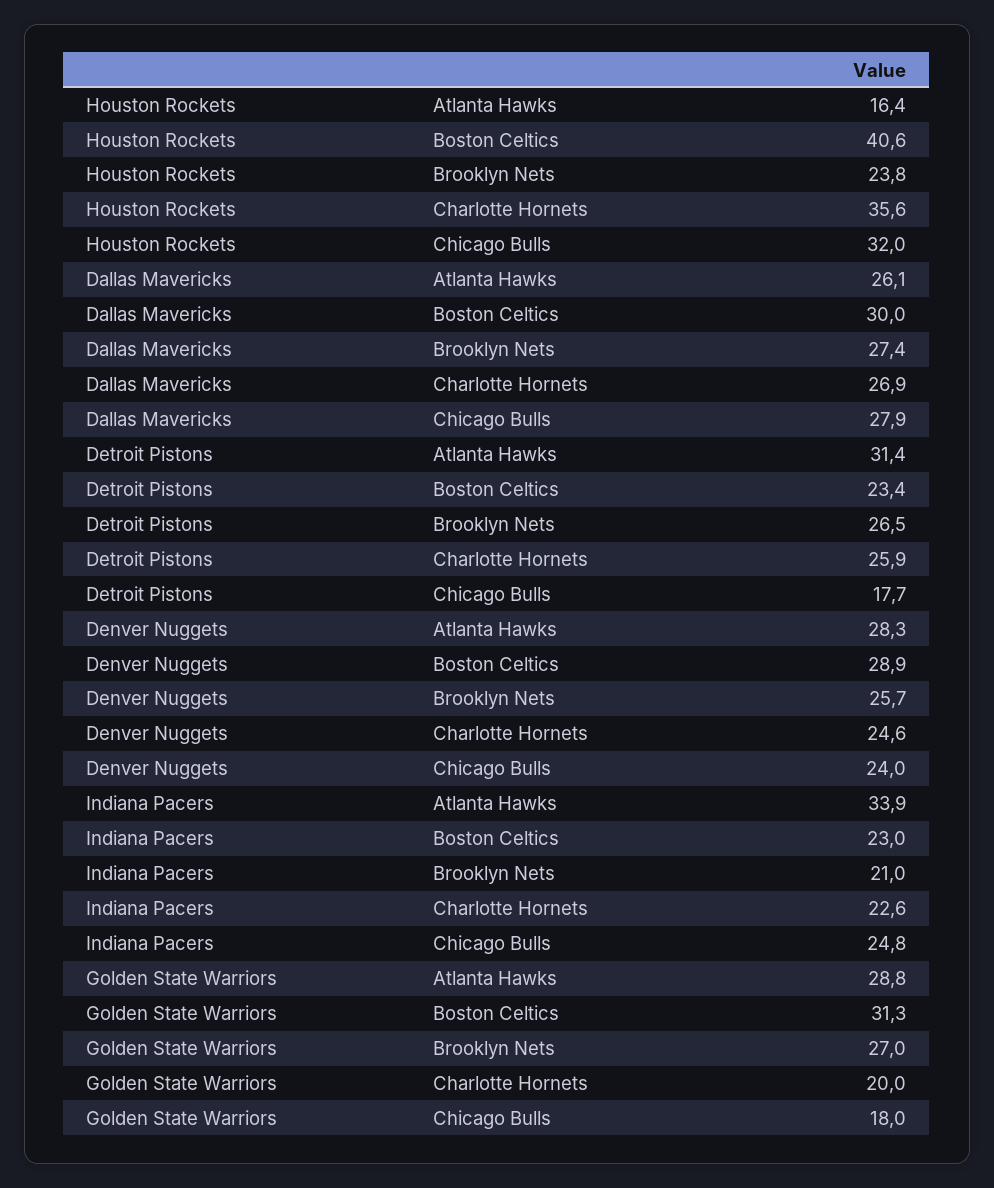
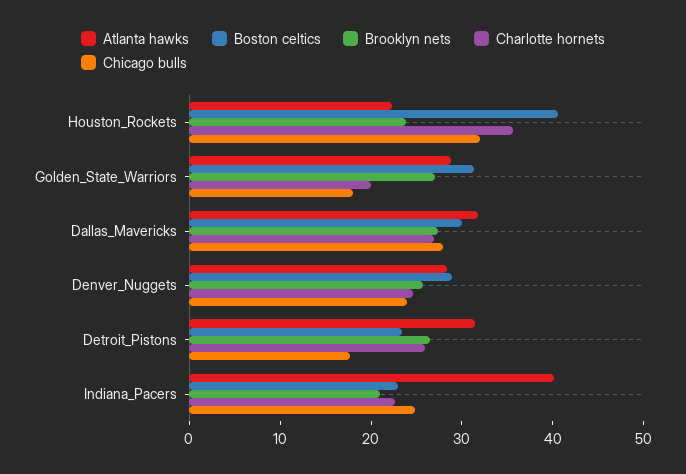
Atlanta Hawks, Houston Rockets: 16.4 -> 22
Atlanta Hawks, Dallas Mavericks: 26.1 -> 32
Atlanta Hawks, Indiana Pacers: 33.9 -> 40

